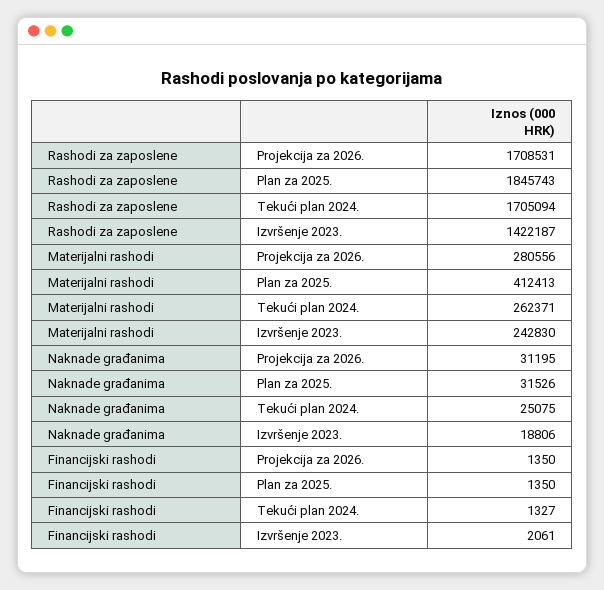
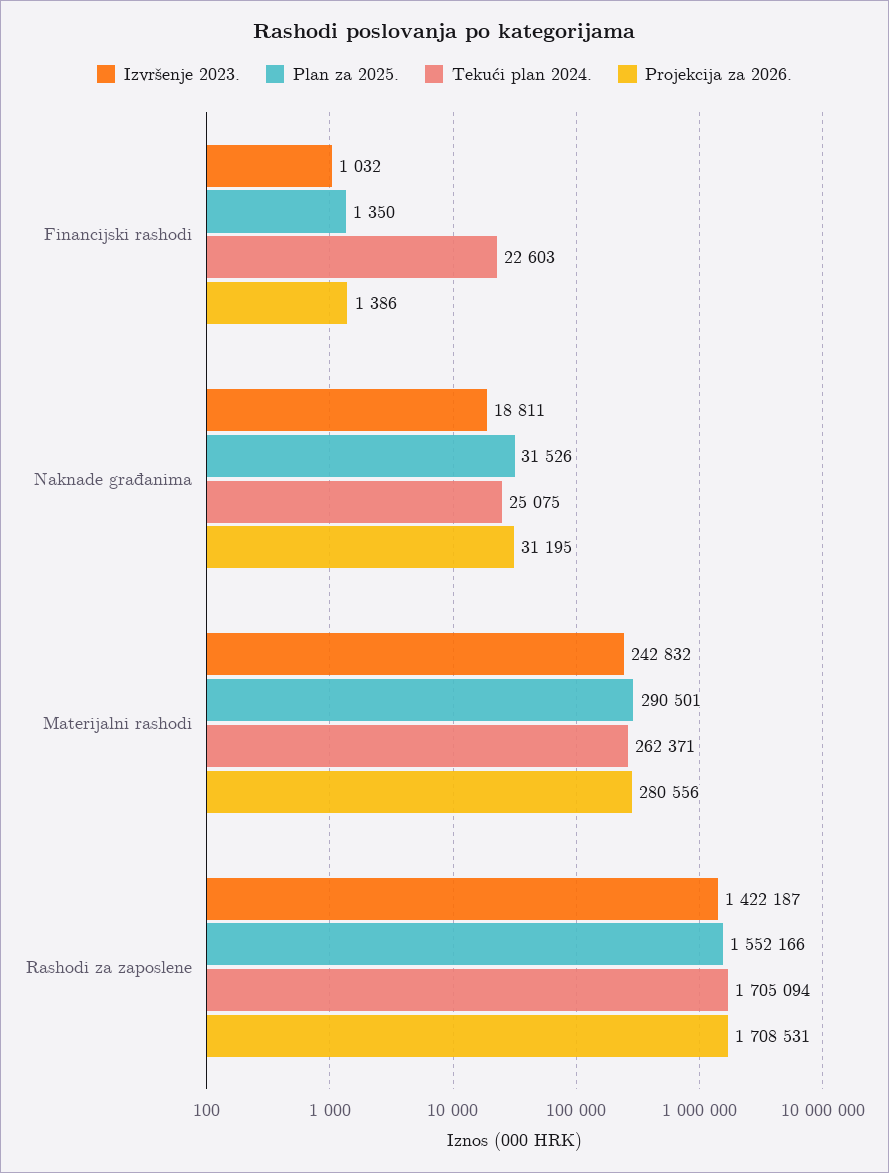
Plan za 2025., Rashodi za zaposlene: 1845743 -> 1552166
Plan za 2025., Materijalni rashodi: 412413 -> 290501
Izvršenje 2023., Materijalni rashodi: 242830 -> 242832
Izvršenje 2023., Naknade građanima: 18806 -> 18811
Projekcija za 2026., Financijski rashodi: 1350 -> 1386
Tekući plan 2024., Financijski rashodi: 1327 -> 22603
Izvršenje 2023., Financijski rashodi: 2061 -> 1032

